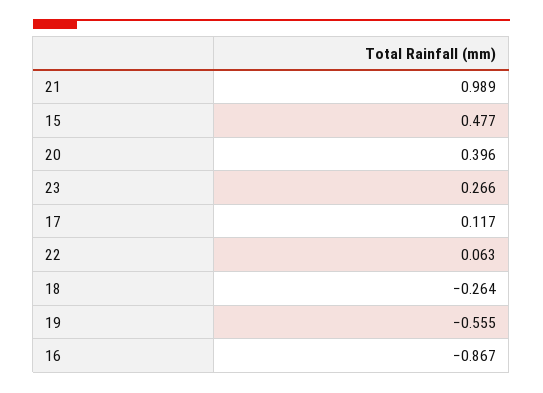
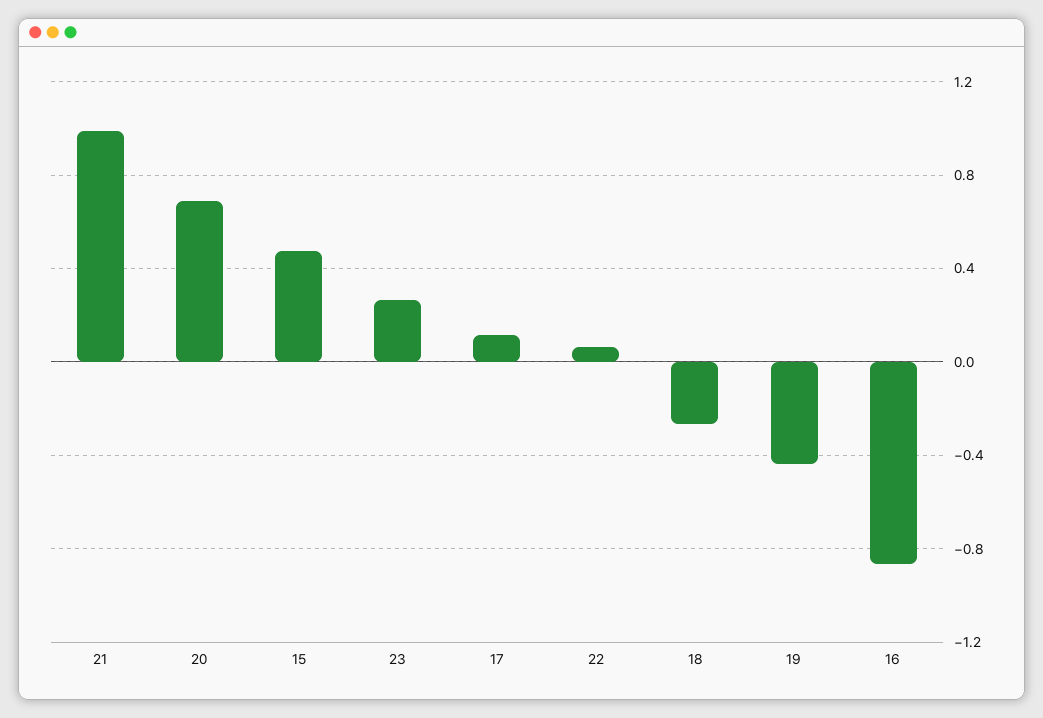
20: 0.396 -> 0.7
19: -0.555 -> -0.45

